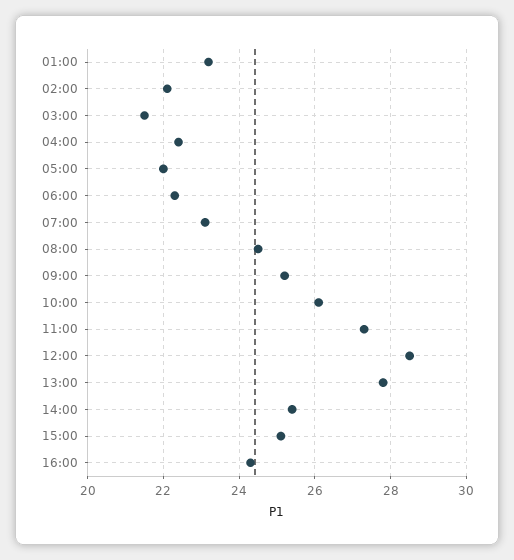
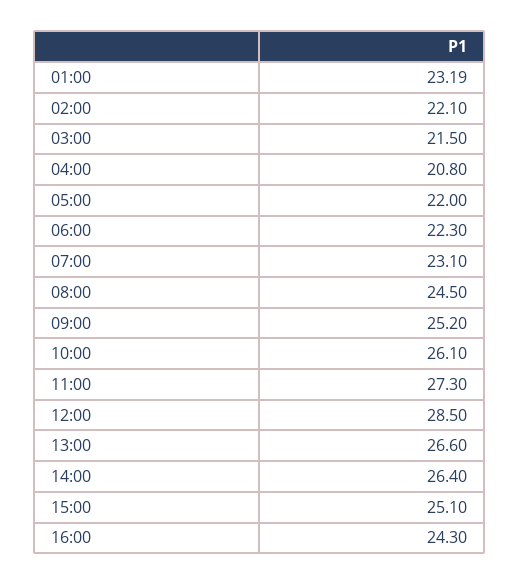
04:00: 22.4 -> 20.8
13:00: 27.8 -> 26.6
14:00: 25.4 -> 26.4

